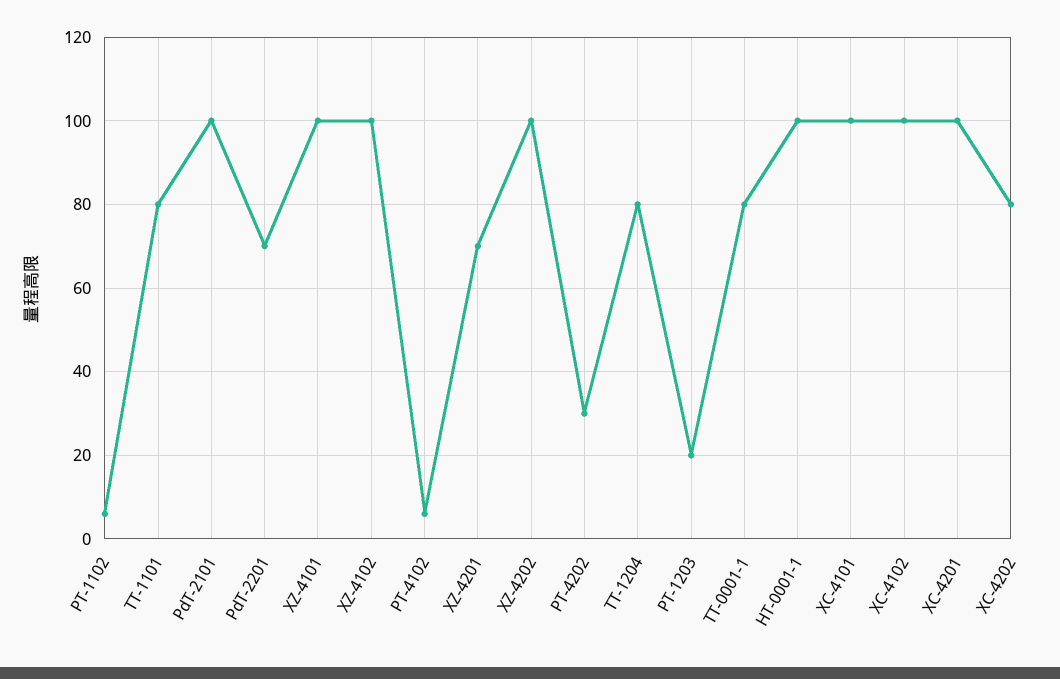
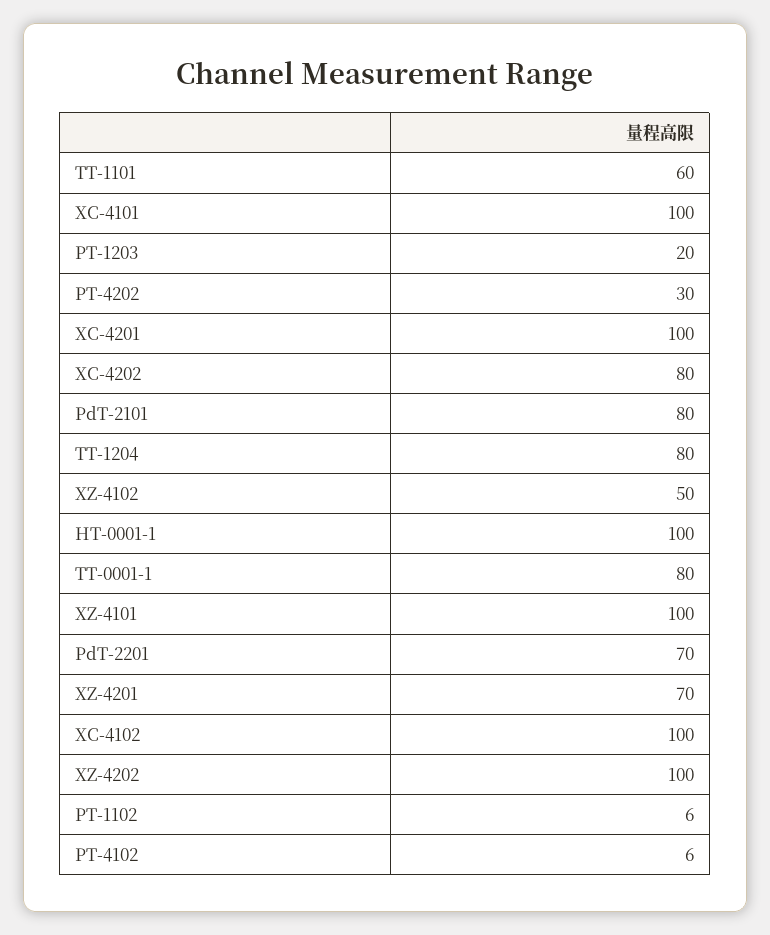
TT-1101: 80 -> 60
PdT-2101: 100 -> 80
XZ-4102: 100 -> 50

